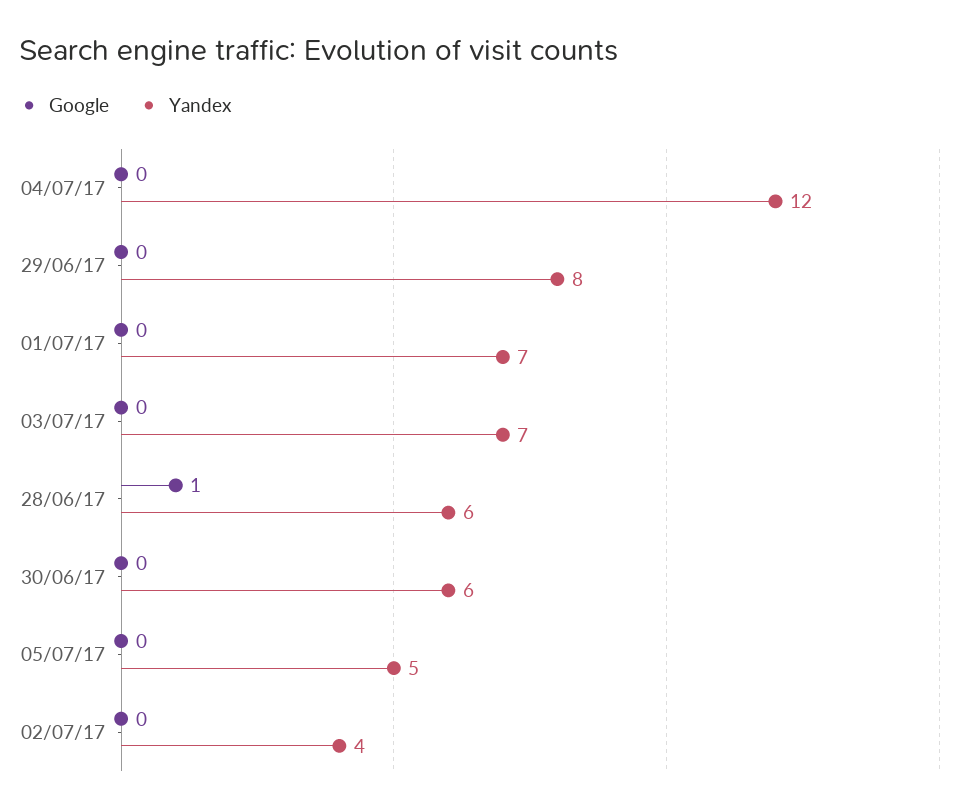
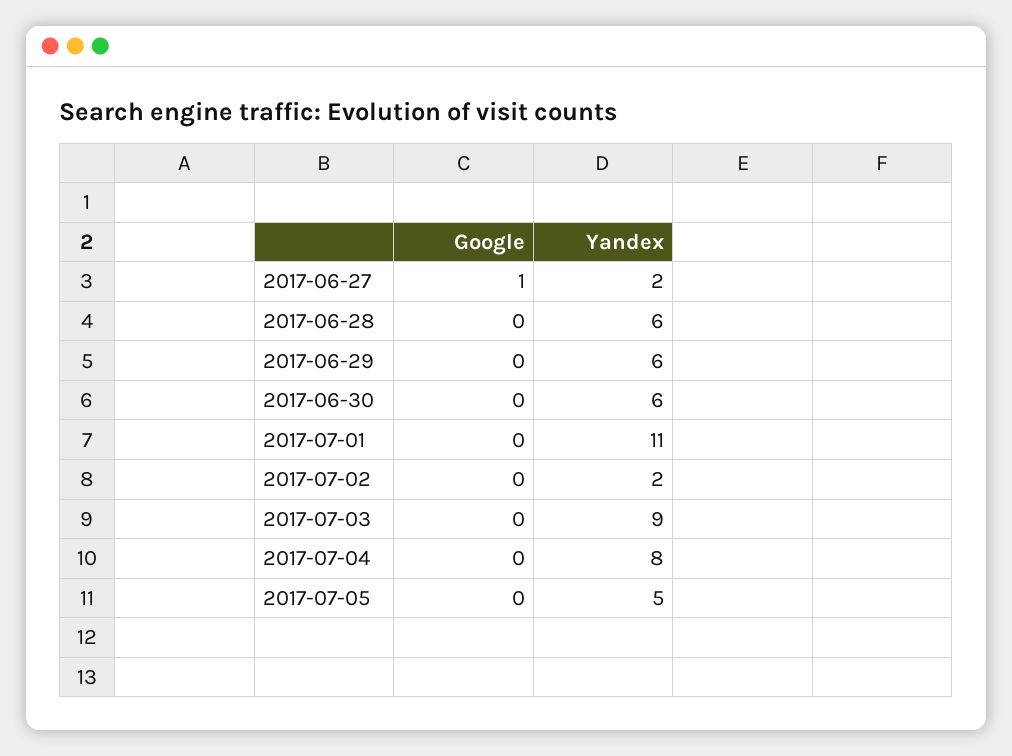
Yandex, 04/07/17: 12 -> 8
Yandex, 29/06/17: 8 -> 6
Yandex, 01/07/17: 7 -> 11
Yandex, 03/07/17: 7 -> 9
Google, 28/06/17: 1 -> 0
Yandex, 02/07/17: 4 -> 2
Google, 2017-06-27: none -> 1
Yandex, 2017-06-27: none -> 2

